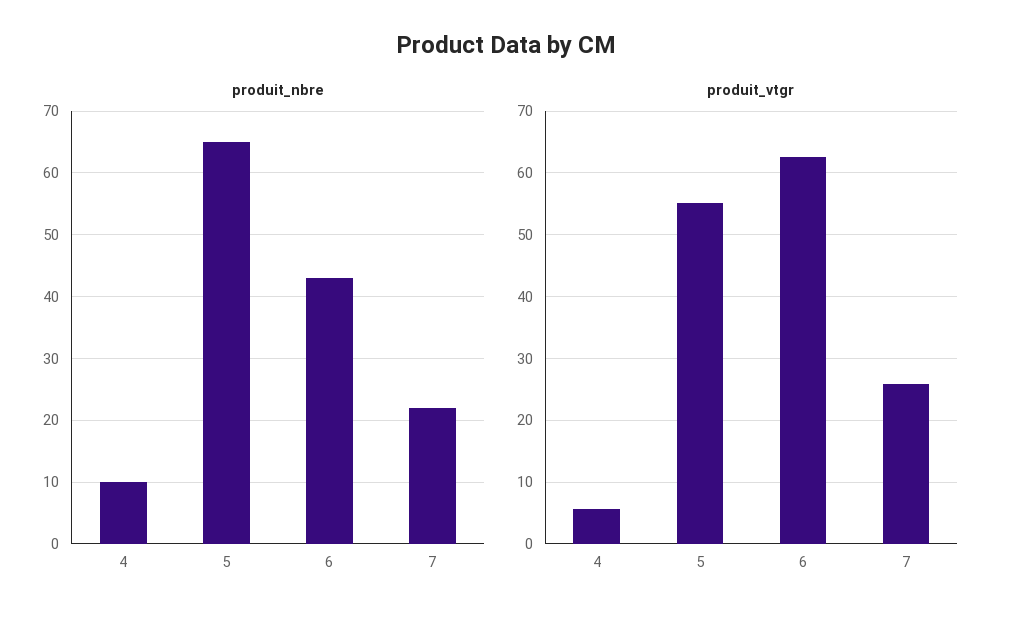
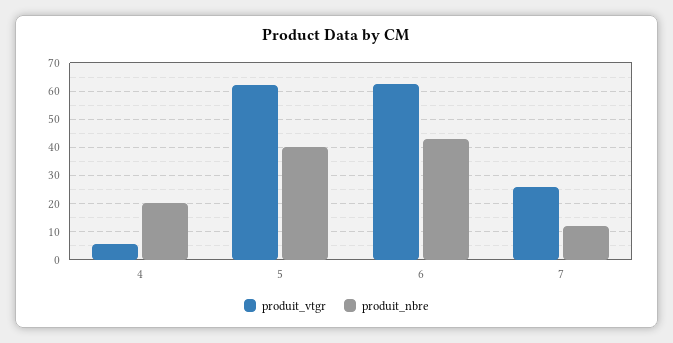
produit_nbre, 4: 10 -> 20
produit_nbre, 5: 65 -> 40
produit_nbre, 7: 22 -> 12.5
produit_vtgr, 5: 55 -> 62.5

